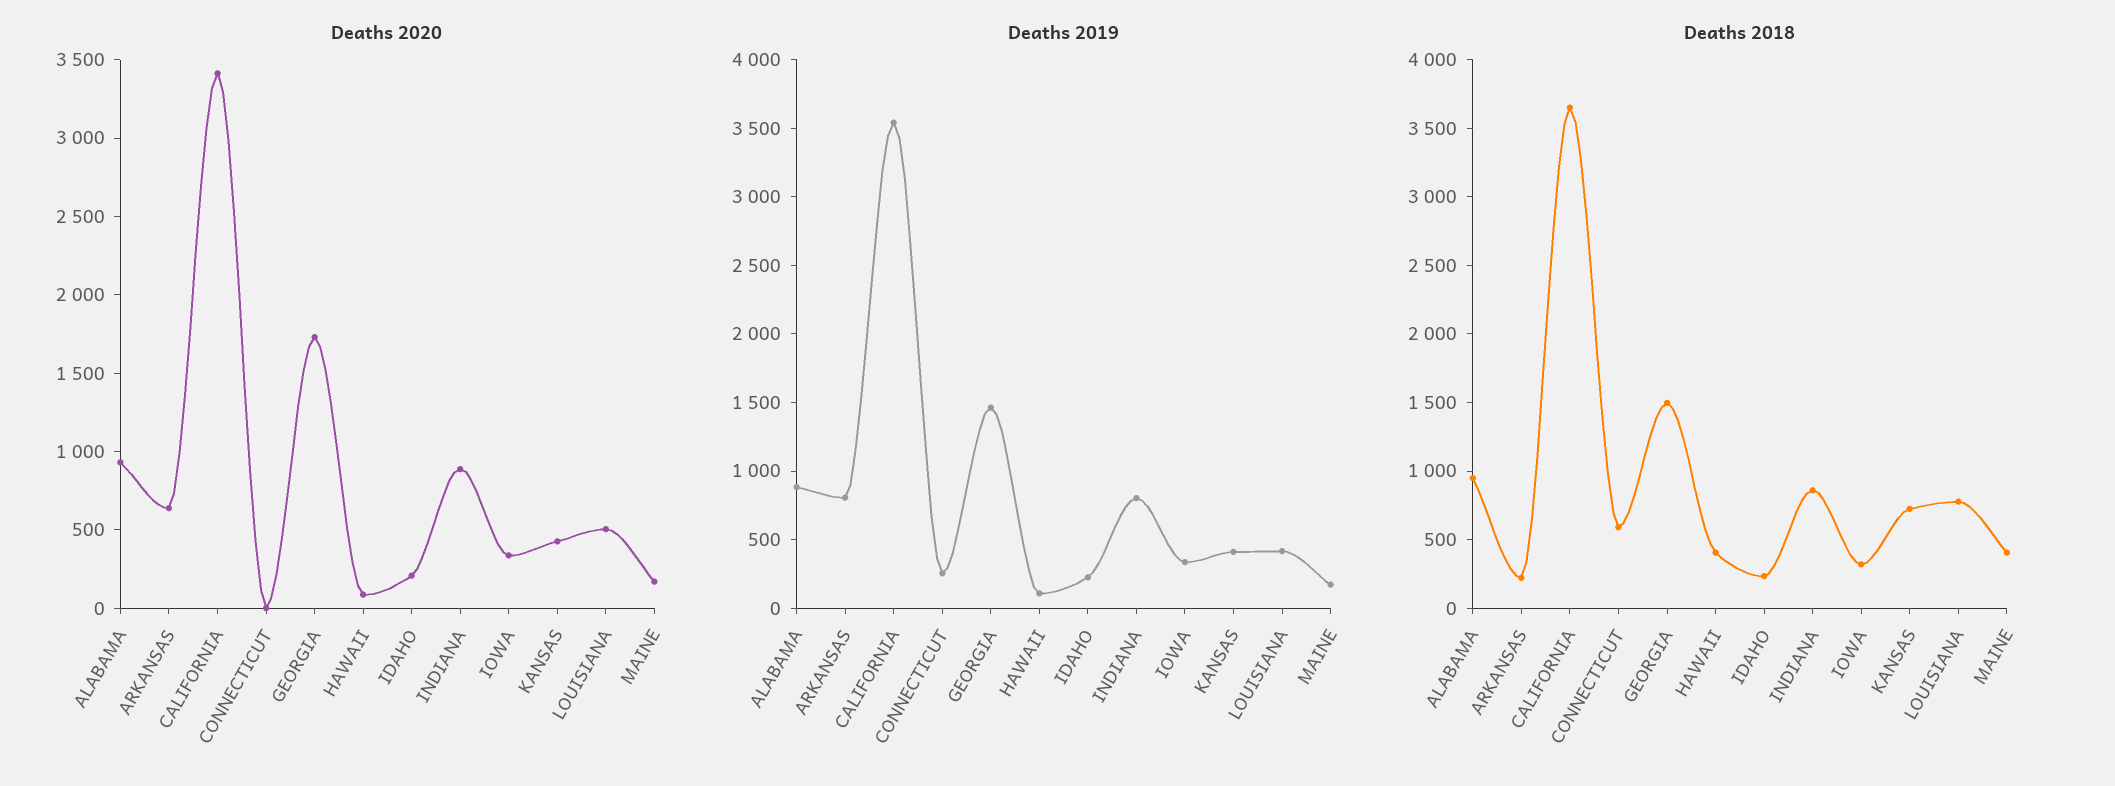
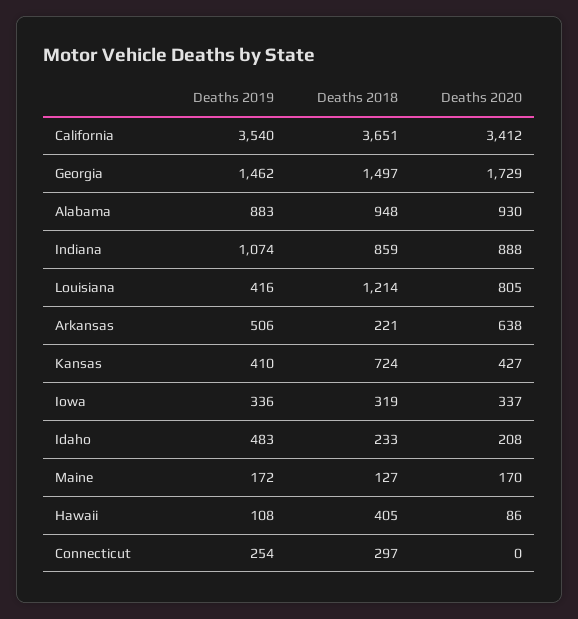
Deaths 2020, LOUISIANA: 500 -> 805
Deaths 2019, ARKANSAS: 800 -> 506
Deaths 2019, IDAHO: 200 -> 483
Deaths 2019, INDIANA: 800 -> 1074
Deaths 2018, CONNECTICUT: 600 -> 297
Deaths 2018, LOUISIANA: 800 -> 1214
Deaths 2018, MAINE: 400 -> 127

